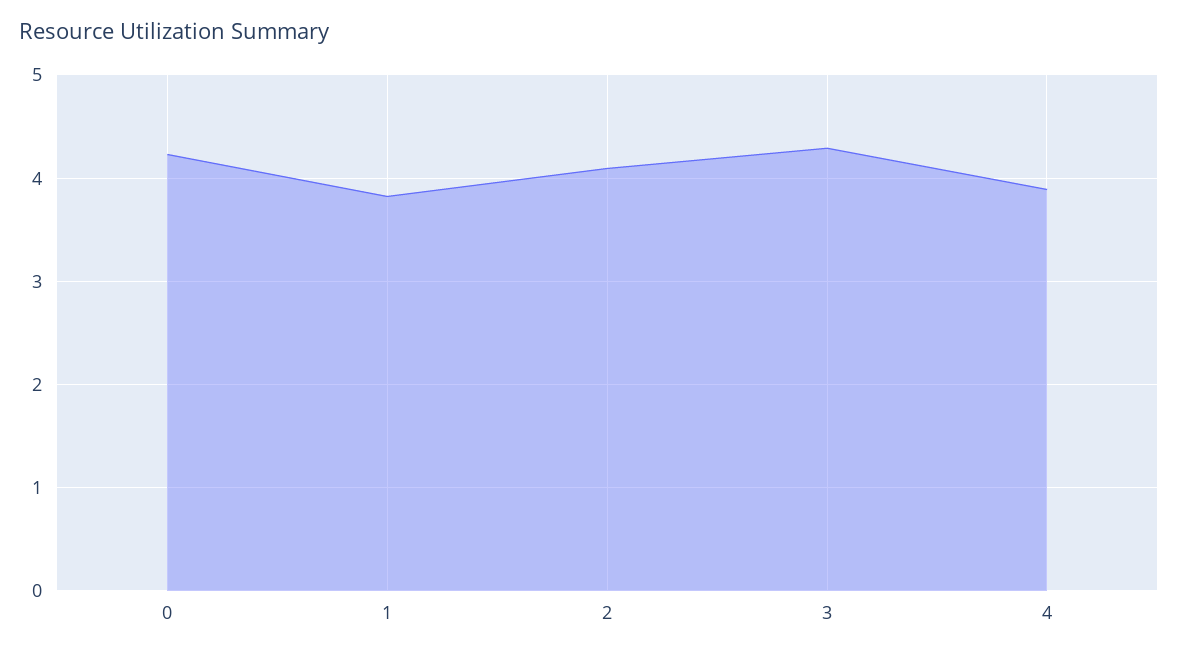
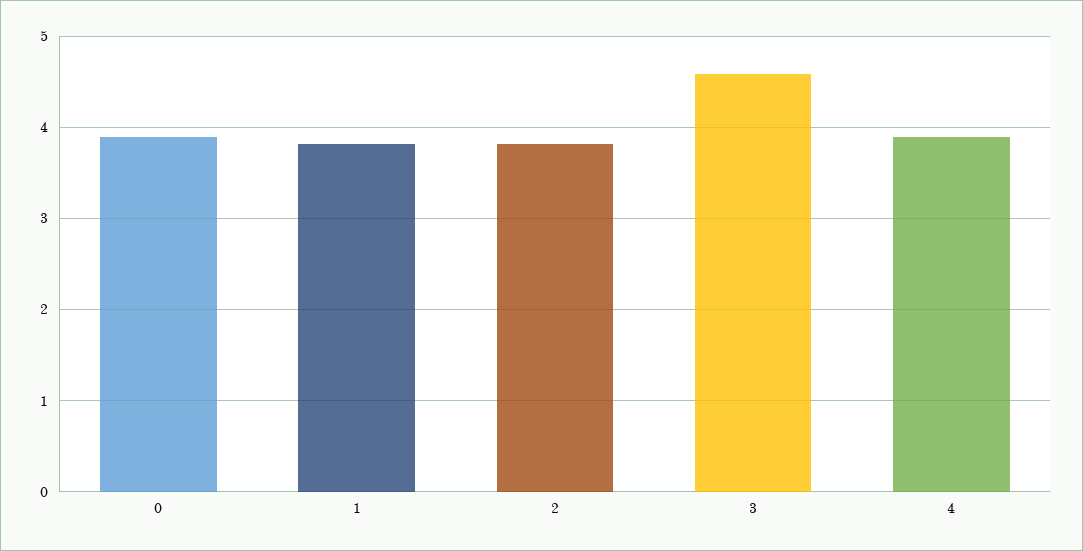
0: 4.2 -> 3.9
2: 4.1 -> 3.8
3: 4.3 -> 4.6

